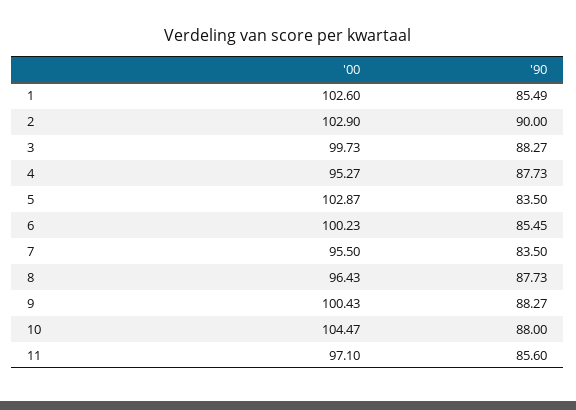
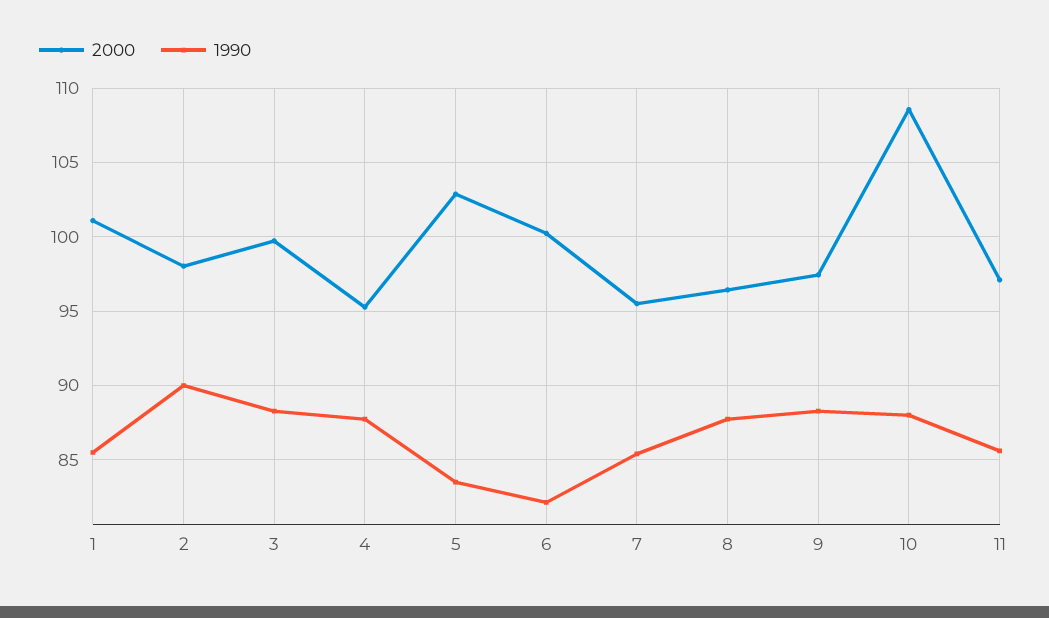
'00, 1: 102.6 -> 101
'00, 2: 102.9 -> 98
'90, 6: 85.45 -> 82
'90, 7: 83.5 -> 85.5
'00, 9: 100.43 -> 97.5
'00, 10: 104.47 -> 108.5

